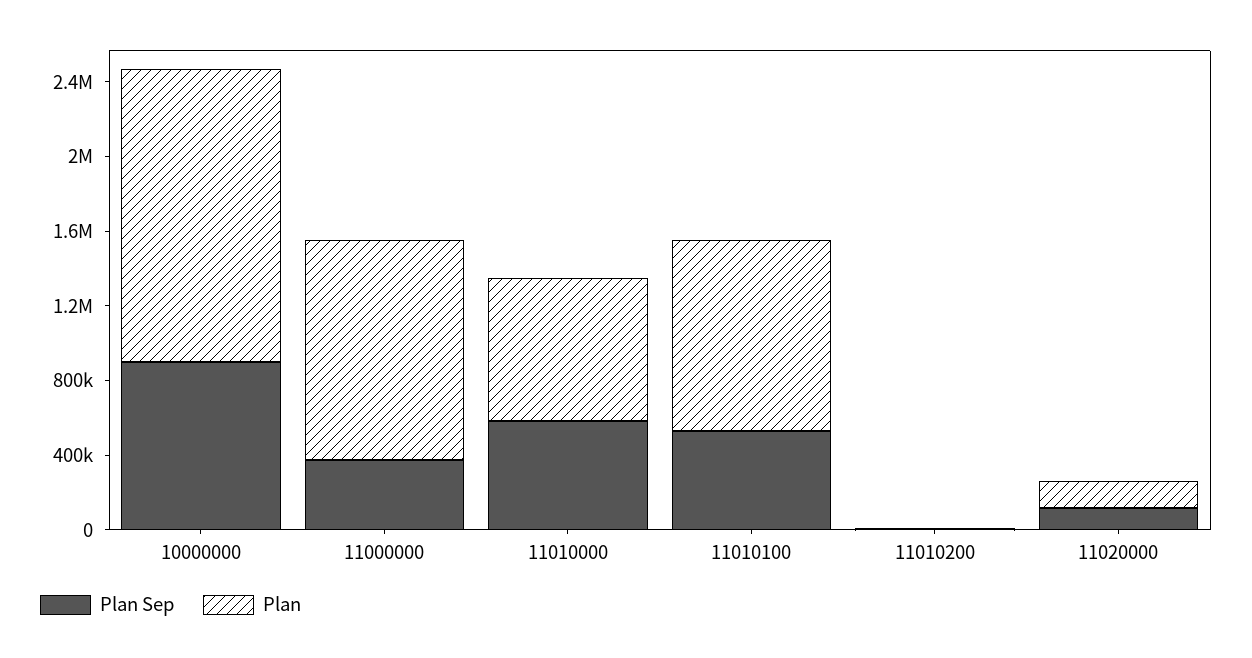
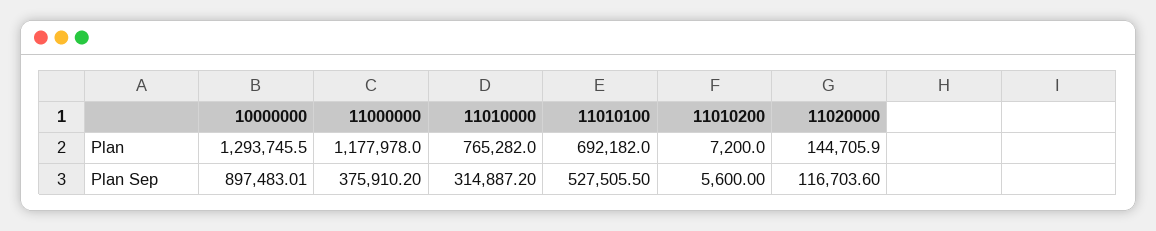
Plan, 10000000: 1600000 -> 1293745.5
Plan Sep, 11010000: 600000 -> 314887.2
Plan, 11010100: 1000000 -> 692182

